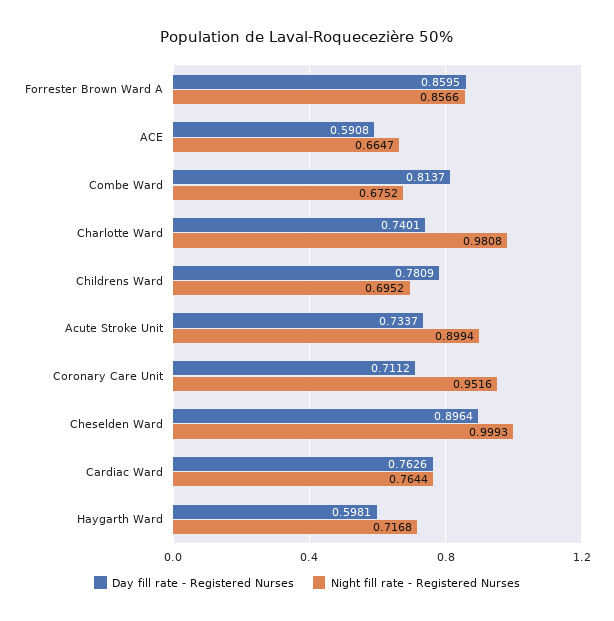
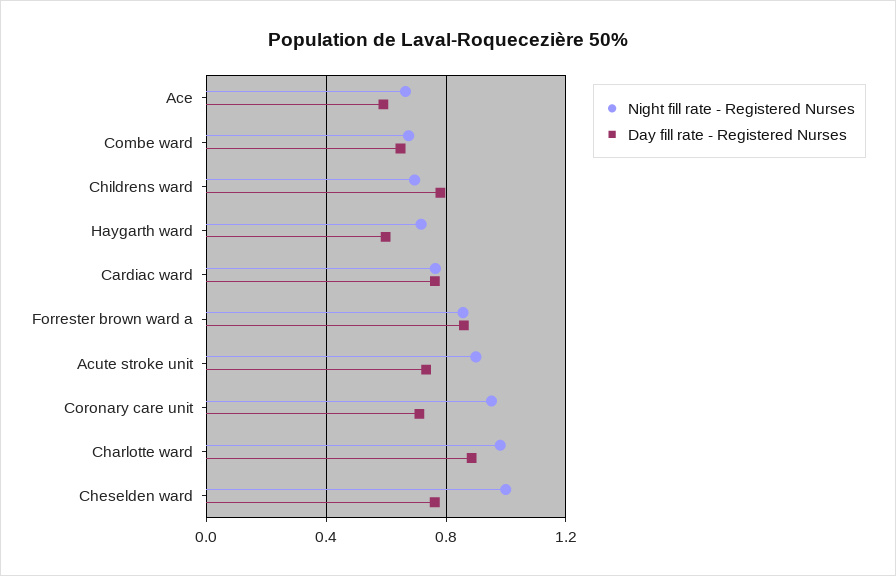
Day fill rate - Registered Nurses, Combe Ward: 0.8137 -> 0.65
Day fill rate - Registered Nurses, Charlotte Ward: 0.7401 -> 0.9
Day fill rate - Registered Nurses, Cheselden Ward: 0.8964 -> 0.75

